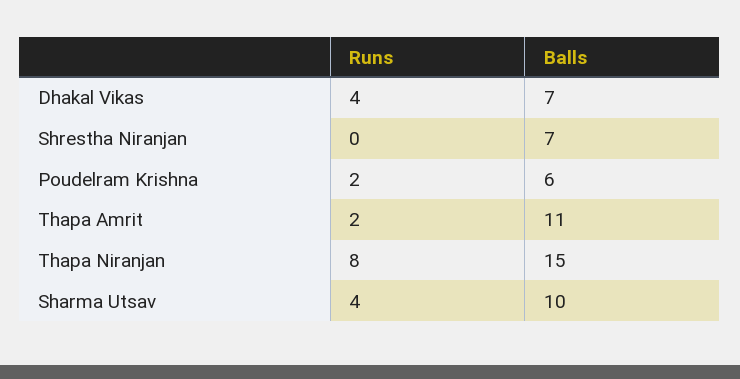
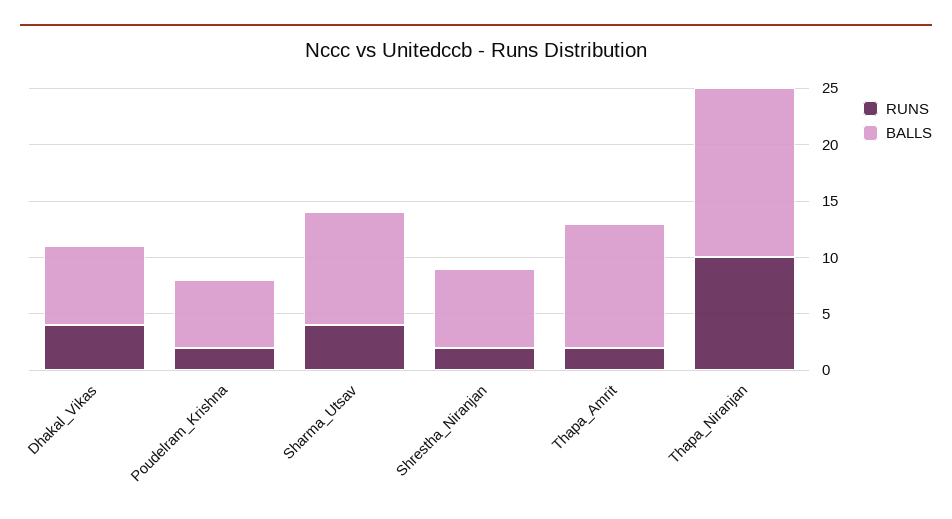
Runs, Shrestha Niranjan: 0 -> 2
Runs, Thapa Niranjan: 8 -> 10

